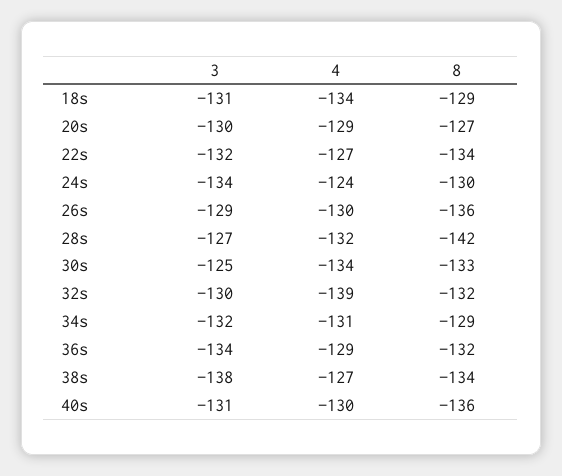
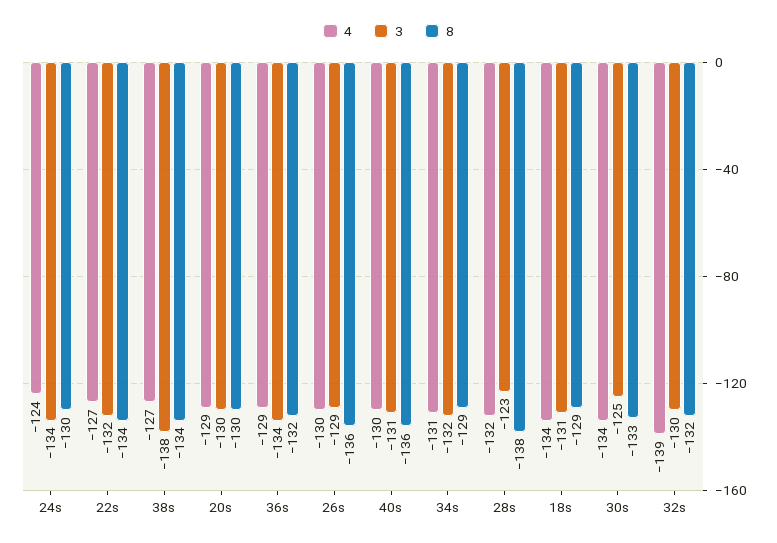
8, 20s: -127 -> -130
3, 28s: -127 -> -123
8, 28s: -142 -> -138

